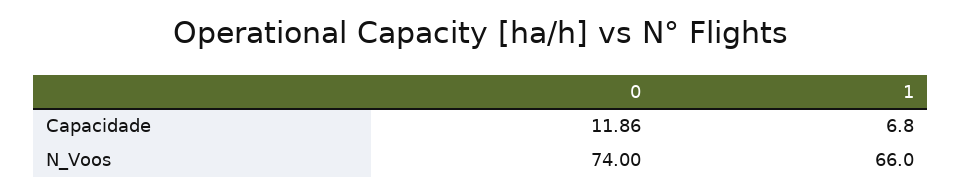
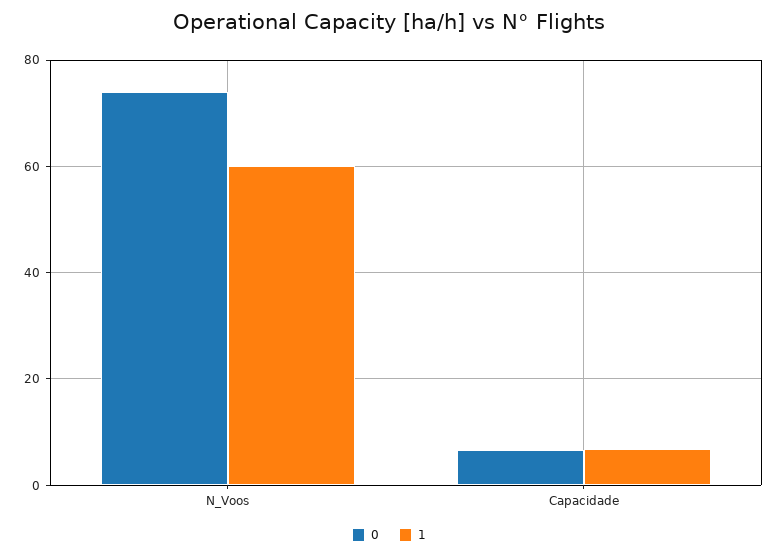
0, Capacidade: 11.86 -> 6
1, N_Voos: 66 -> 60

